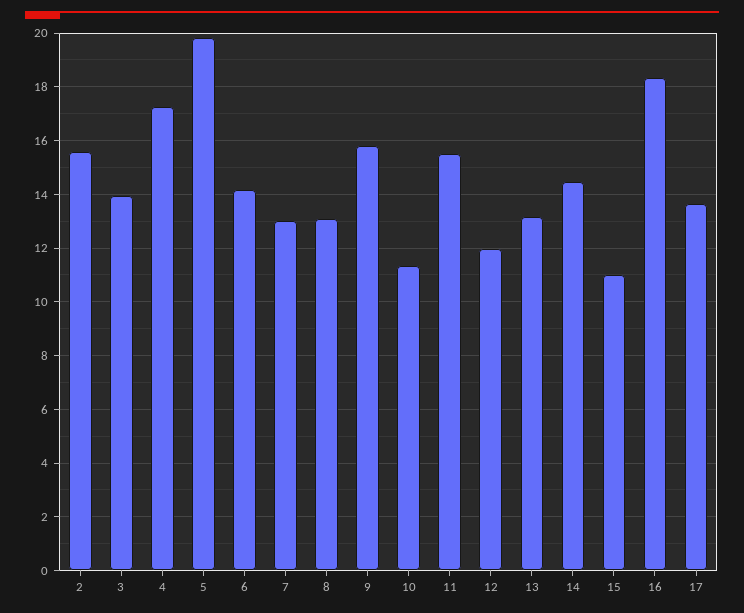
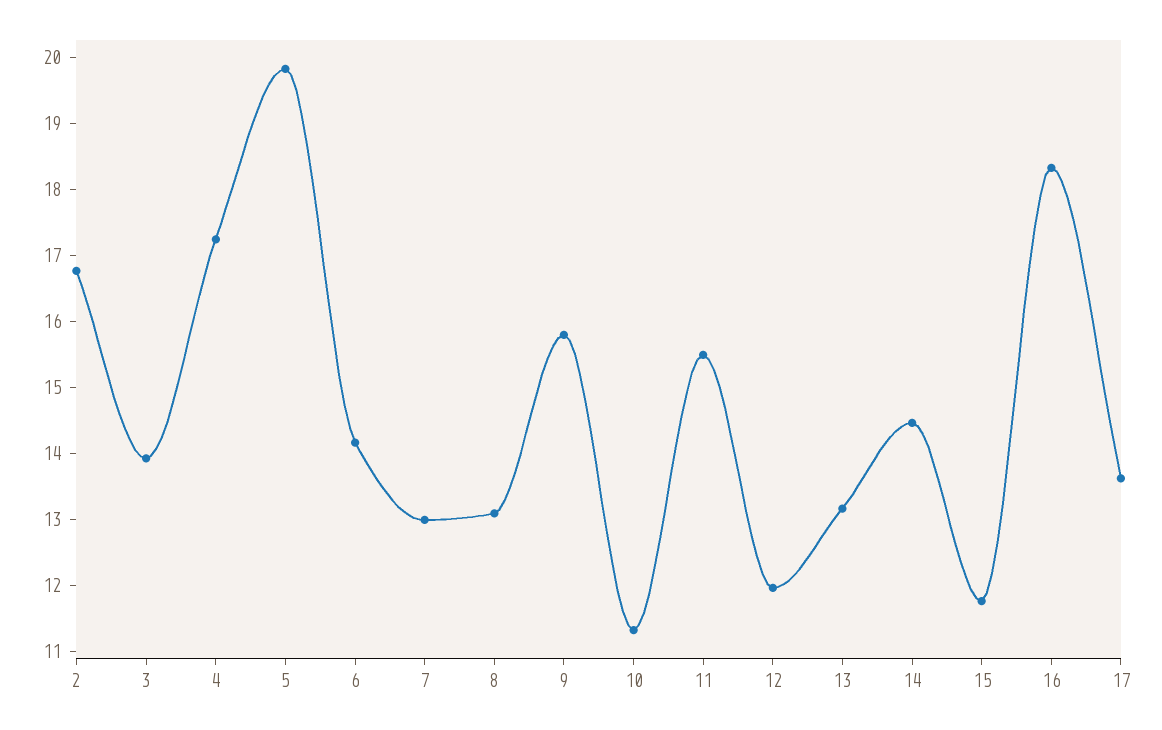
2: 15.5 -> 16.8
15: 11 -> 11.8

